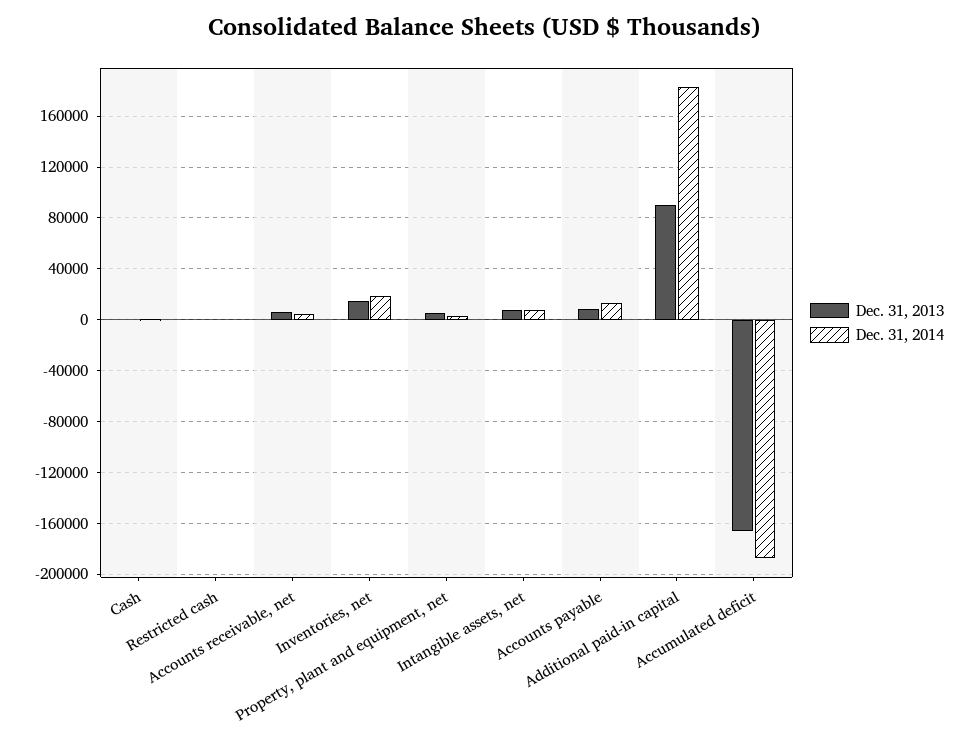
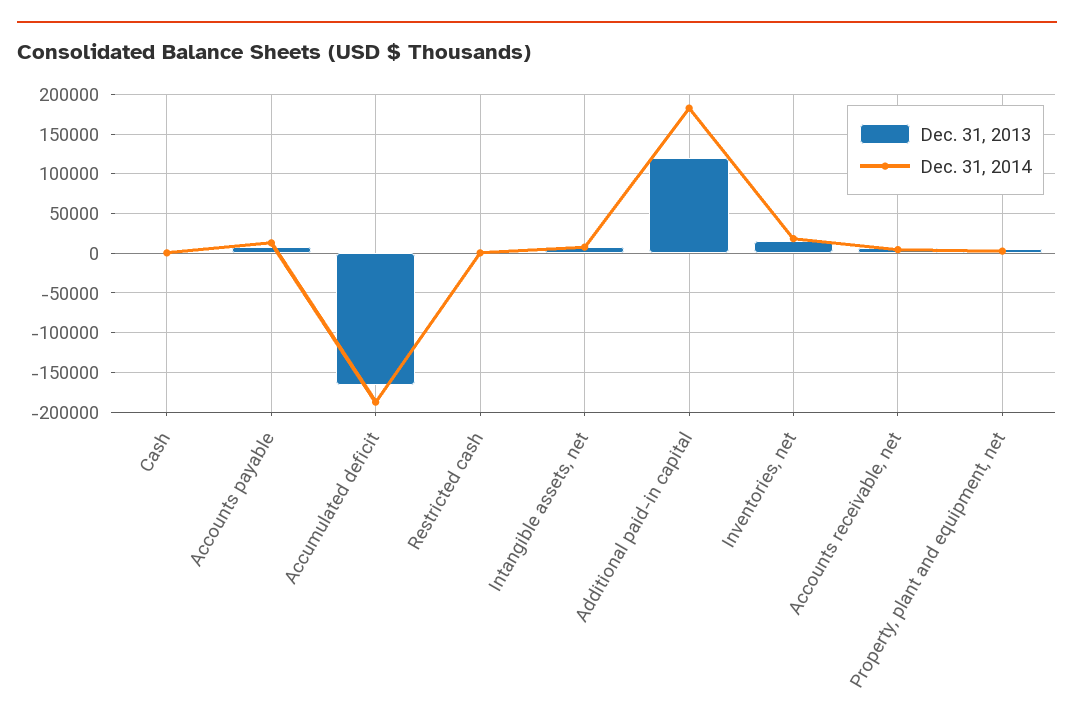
Dec. 31, 2013, Additional paid-in capital: 90000 -> 120000

